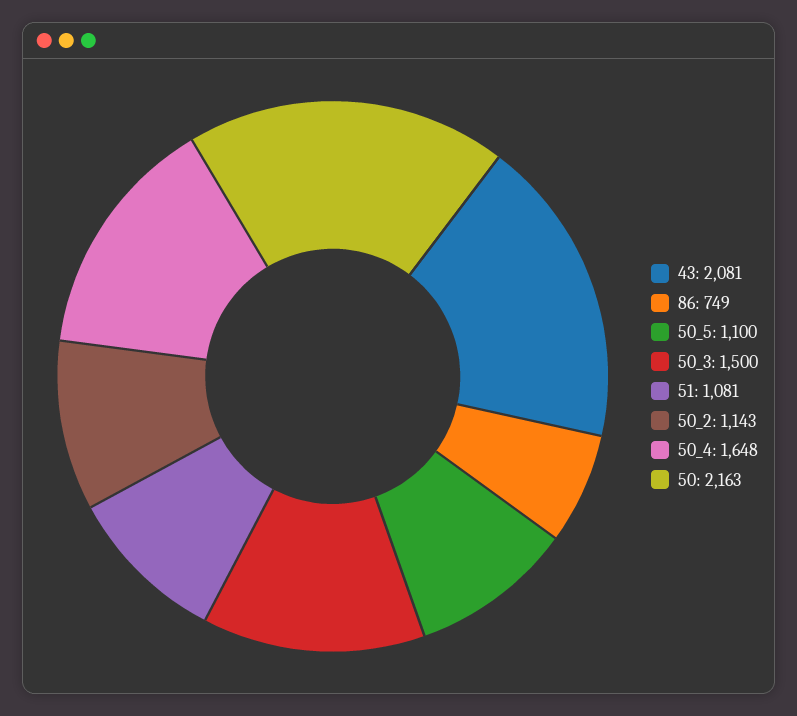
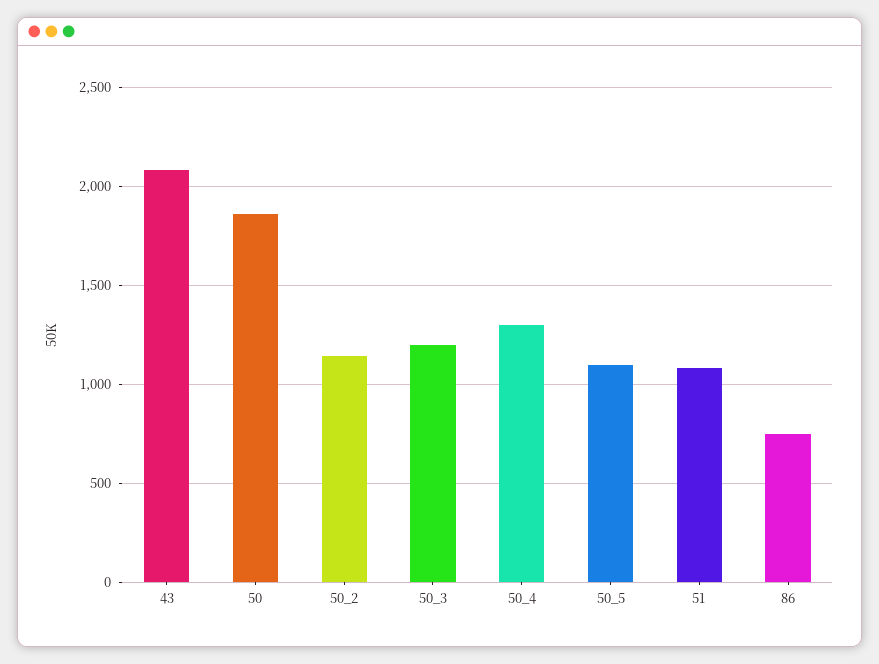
50_3: 1500 -> 1200
50_4: 1648 -> 1300
50: 2163 -> 1850

